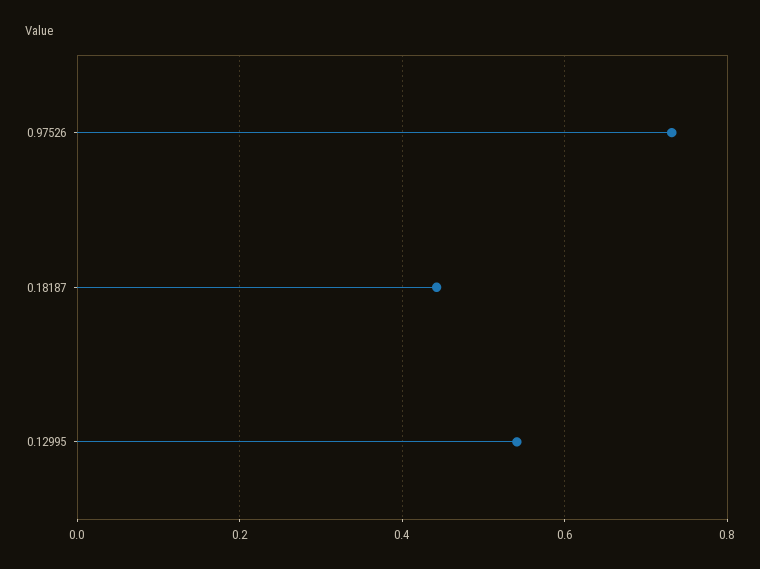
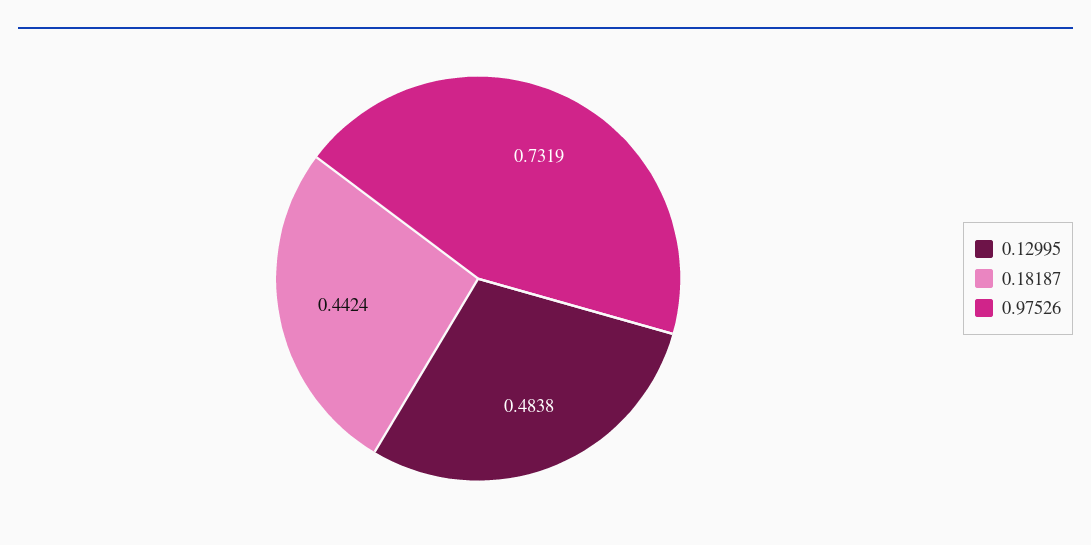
0.12995: 0.54 -> 0.4838

